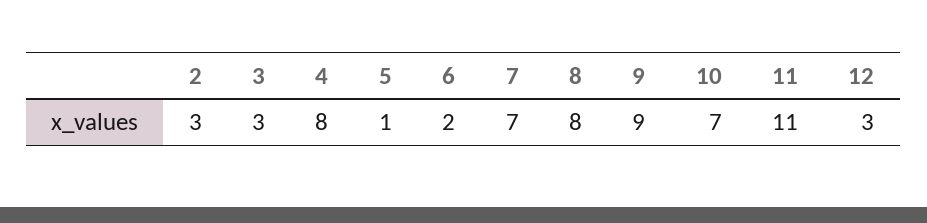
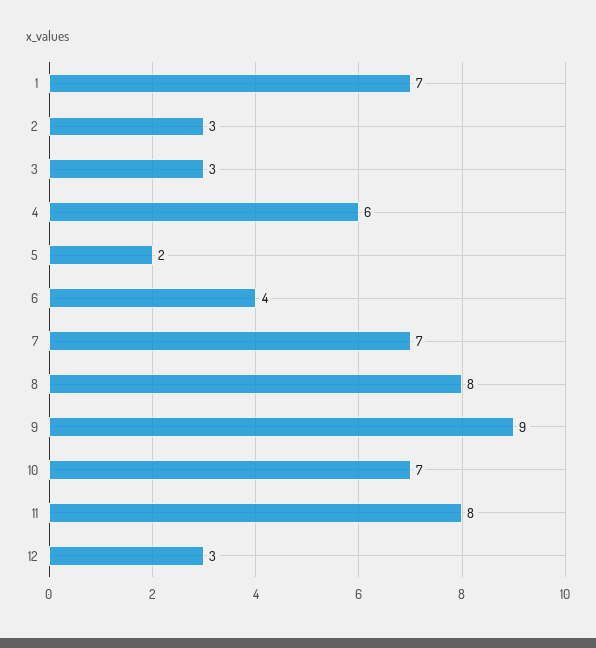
4: 8 -> 6
5: 1 -> 2
6: 2 -> 4
11: 11 -> 8
1: none -> 7

